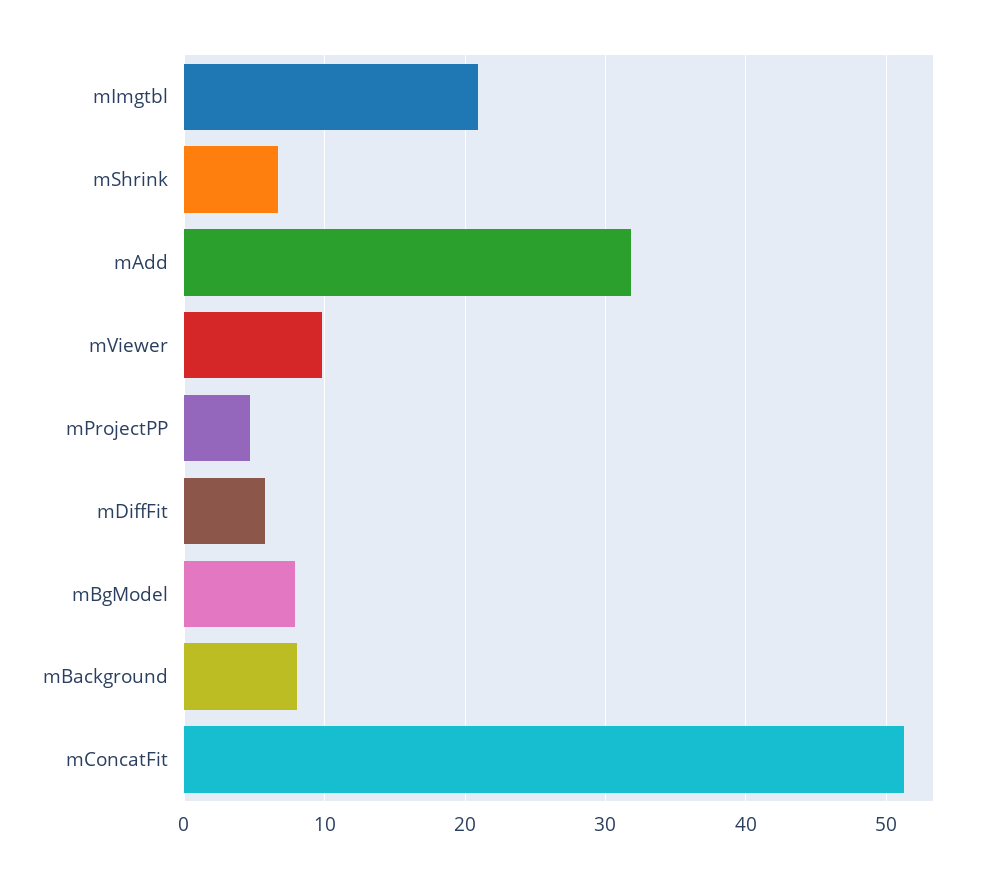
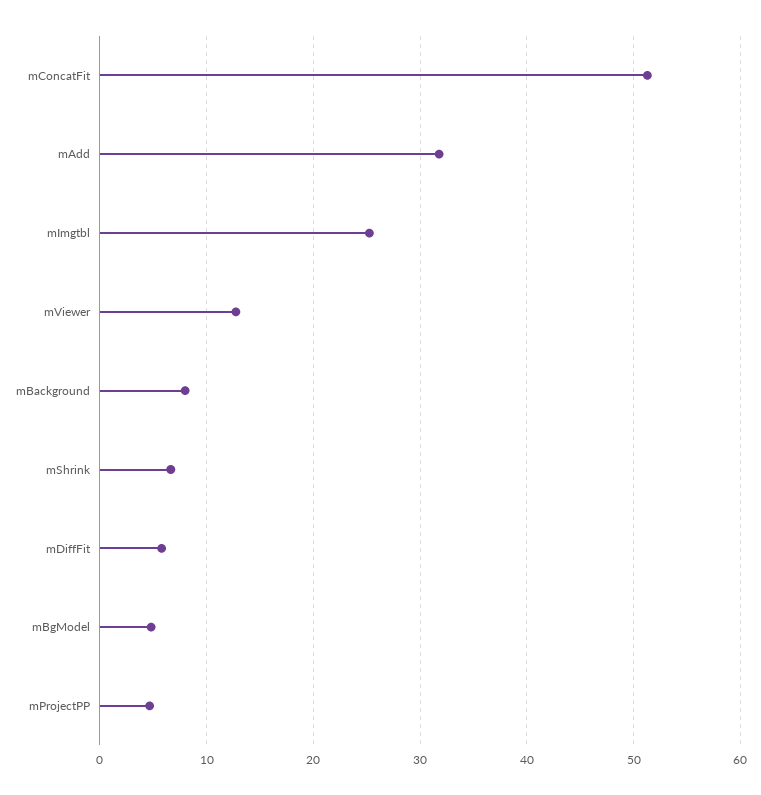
mImgtbl: 21 -> 25
mViewer: 10 -> 13
mBgModel: 8 -> 5

